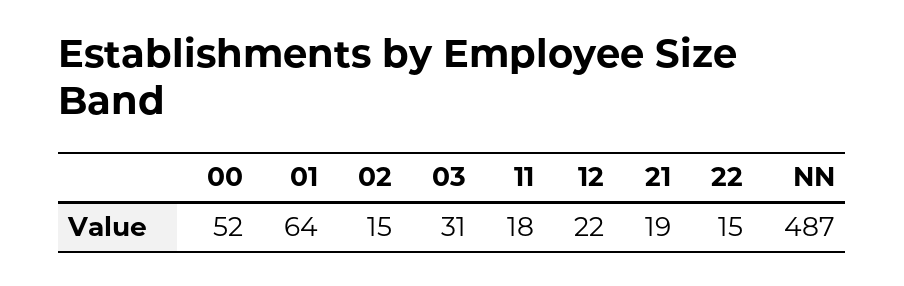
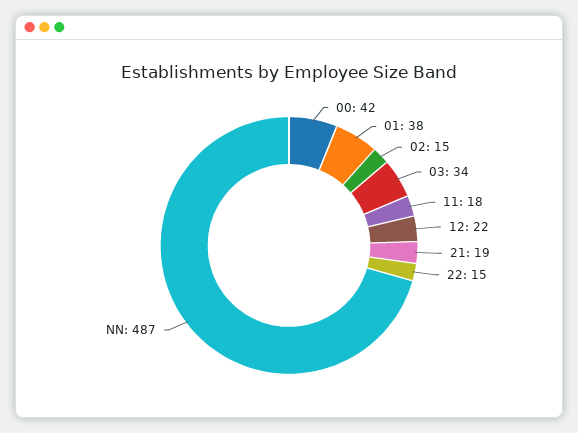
00: 52 -> 42
01: 64 -> 38
03: 31 -> 34

